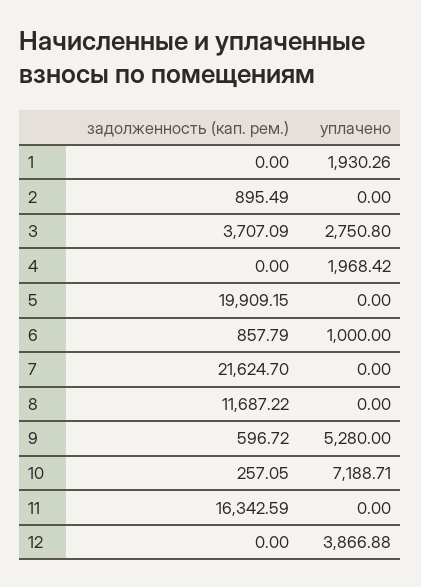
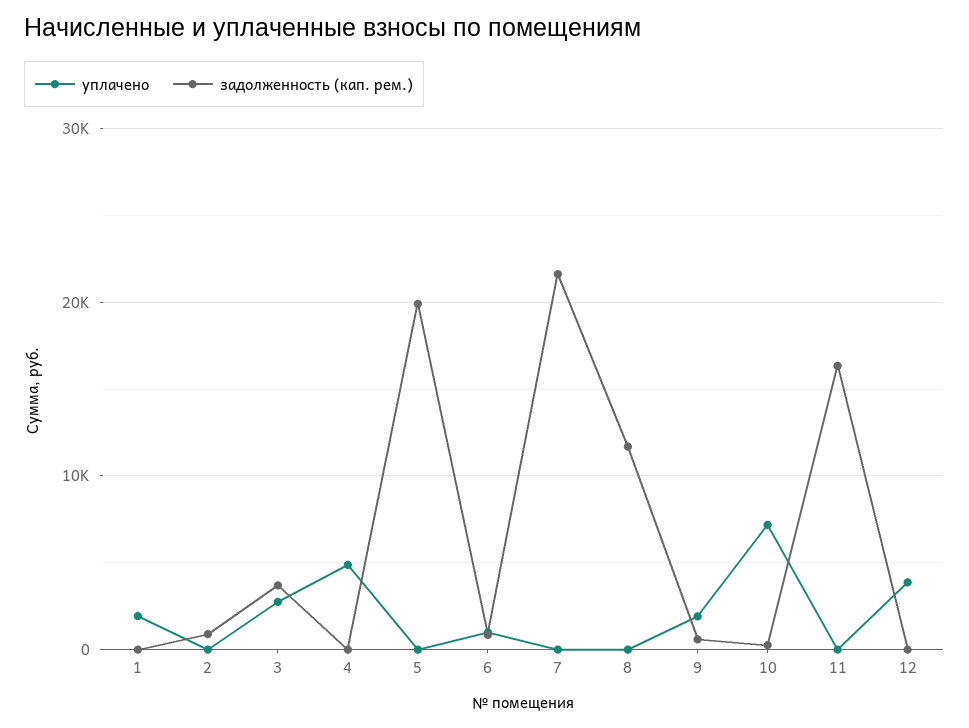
уплачено, 4: 1968.42 -> 5000
уплачено, 9: 5280 -> 2000

